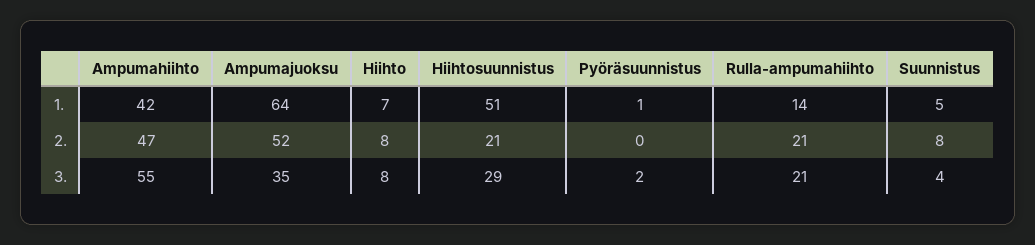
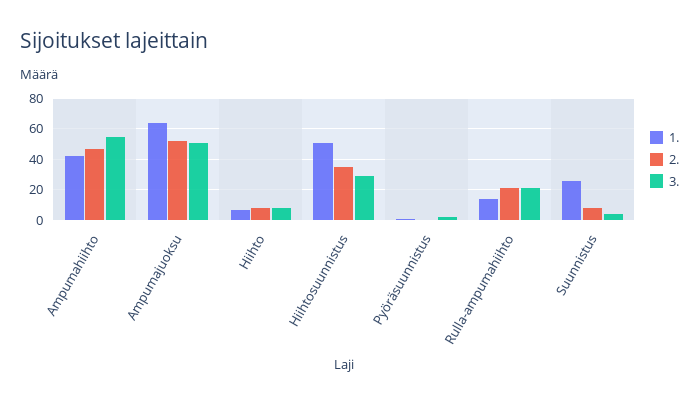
1., Suunnistus: 5 -> 25
2., Hiihtosuunnistus: 21 -> 35
3., Ampumajuoksu: 35 -> 50

